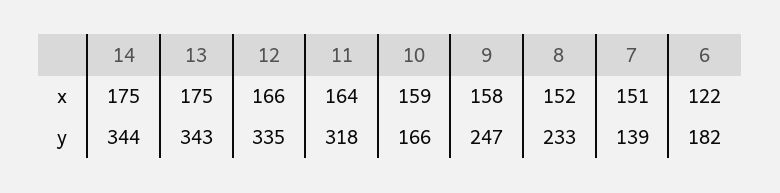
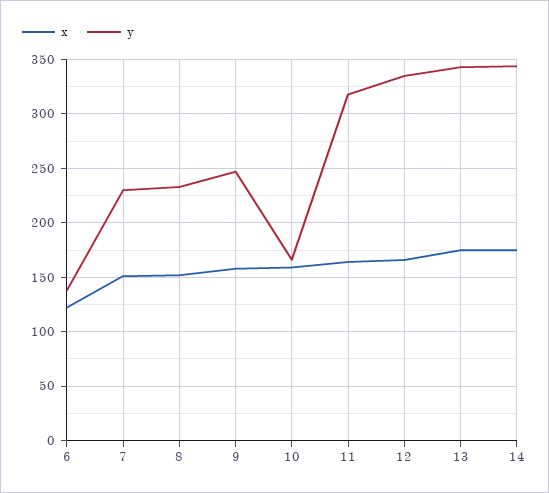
y, 7: 139 -> 230
y, 6: 182 -> 140

